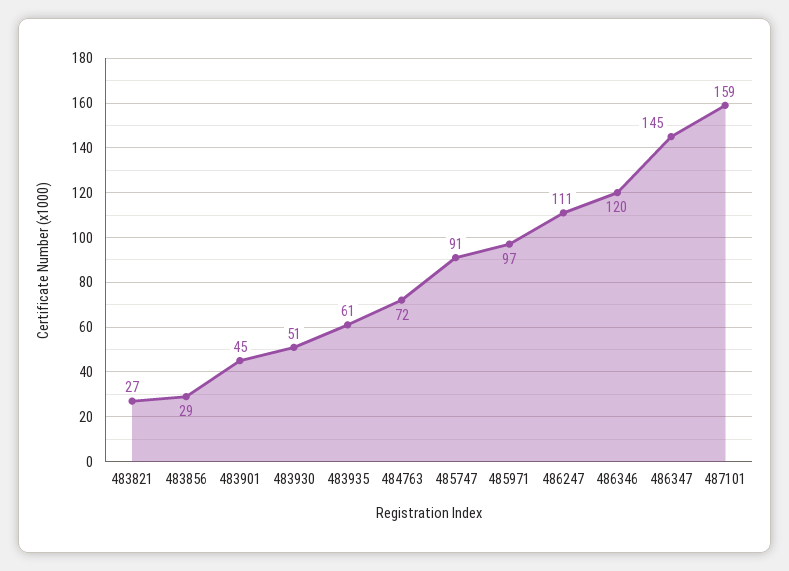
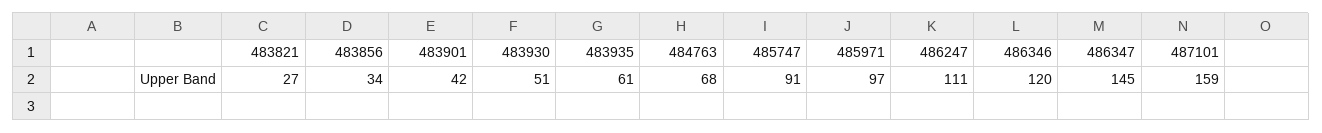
483856: 29 -> 34
483901: 45 -> 42
484763: 72 -> 68

